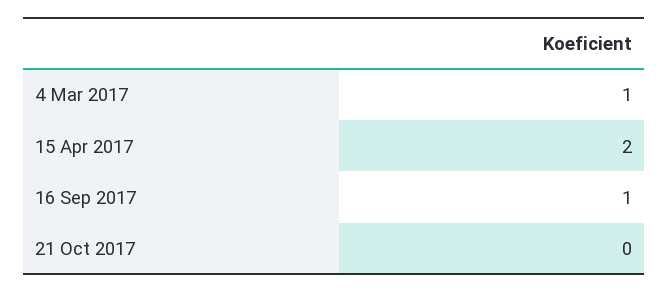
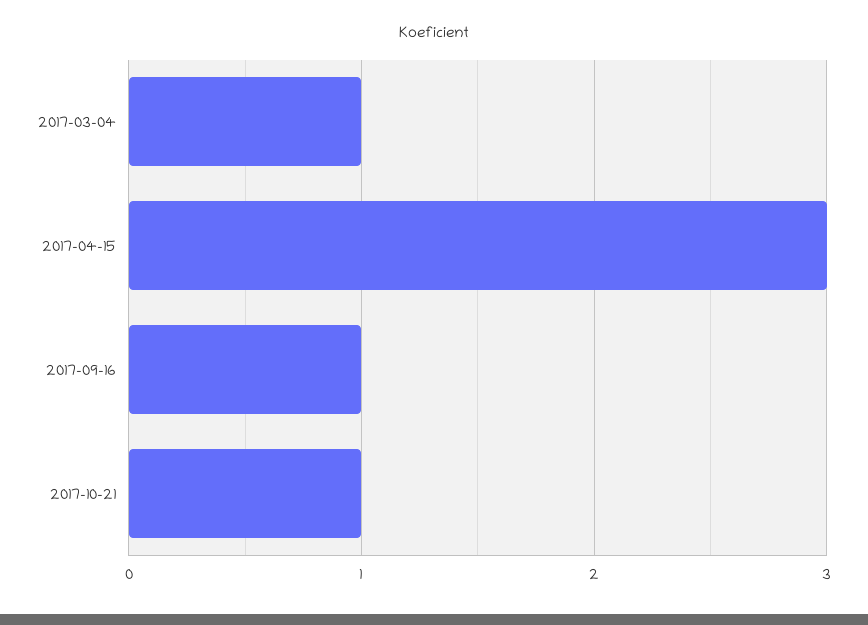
15 Apr 2017: 2 -> 3
21 Oct 2017: 0 -> 1

